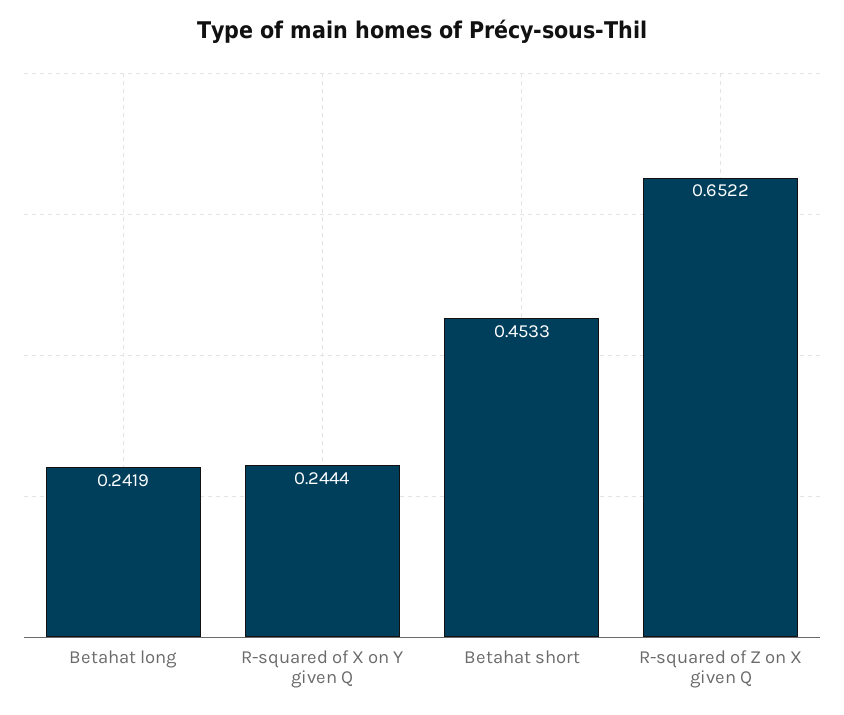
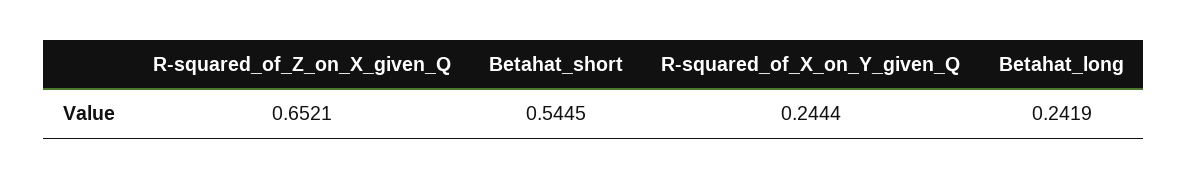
Betahat short: 0.4533 -> 0.5445
R-squared of Z on X given Q: 0.6522 -> 0.6521

